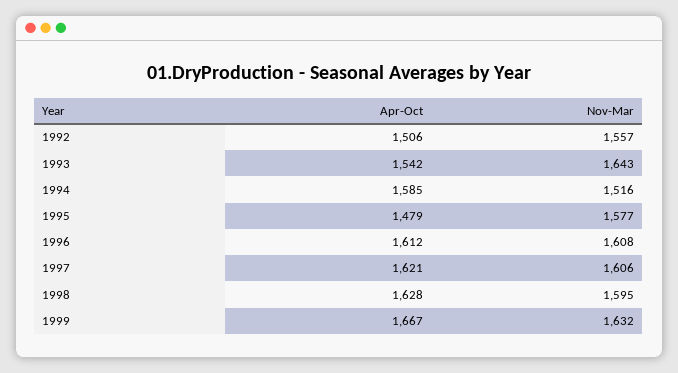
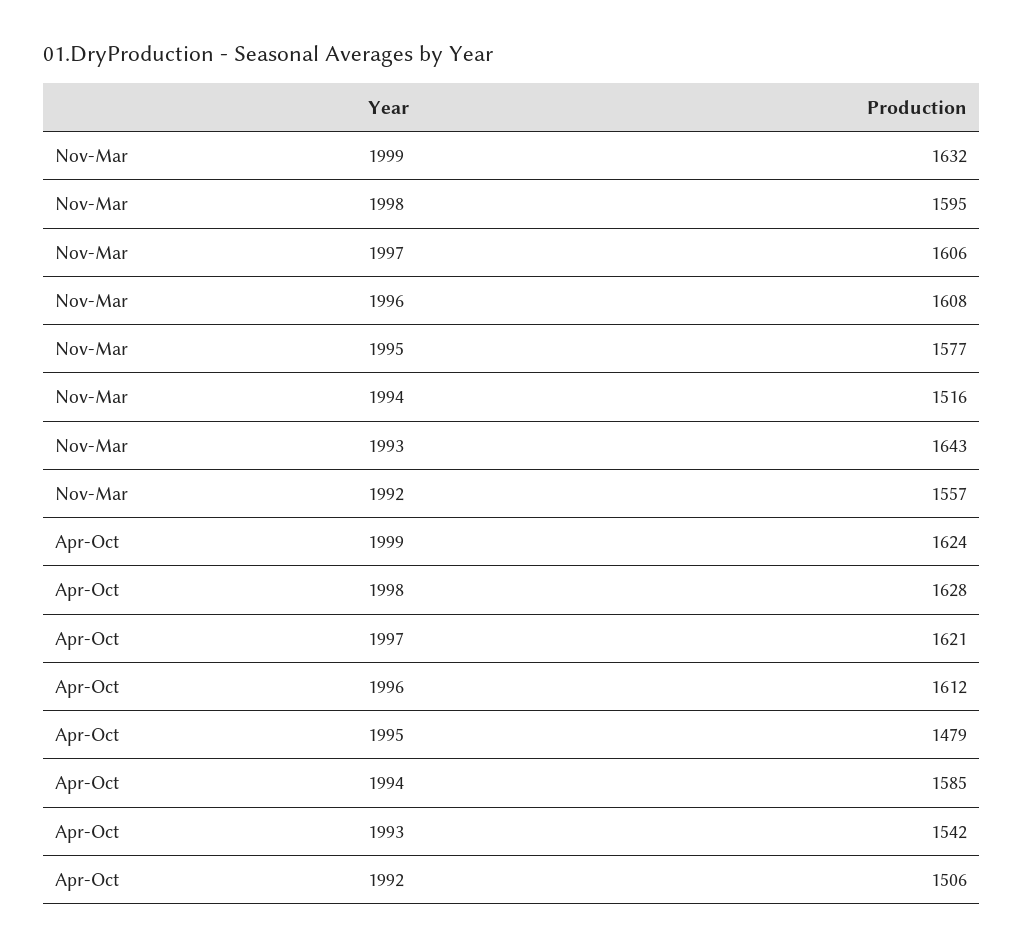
Apr-Oct, 1999: 1667 -> 1624

